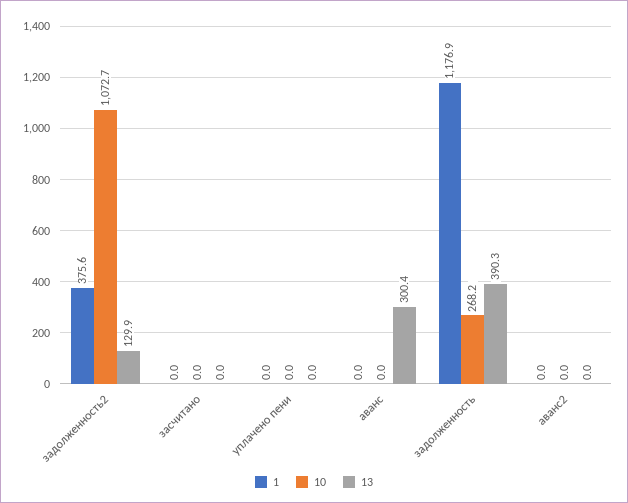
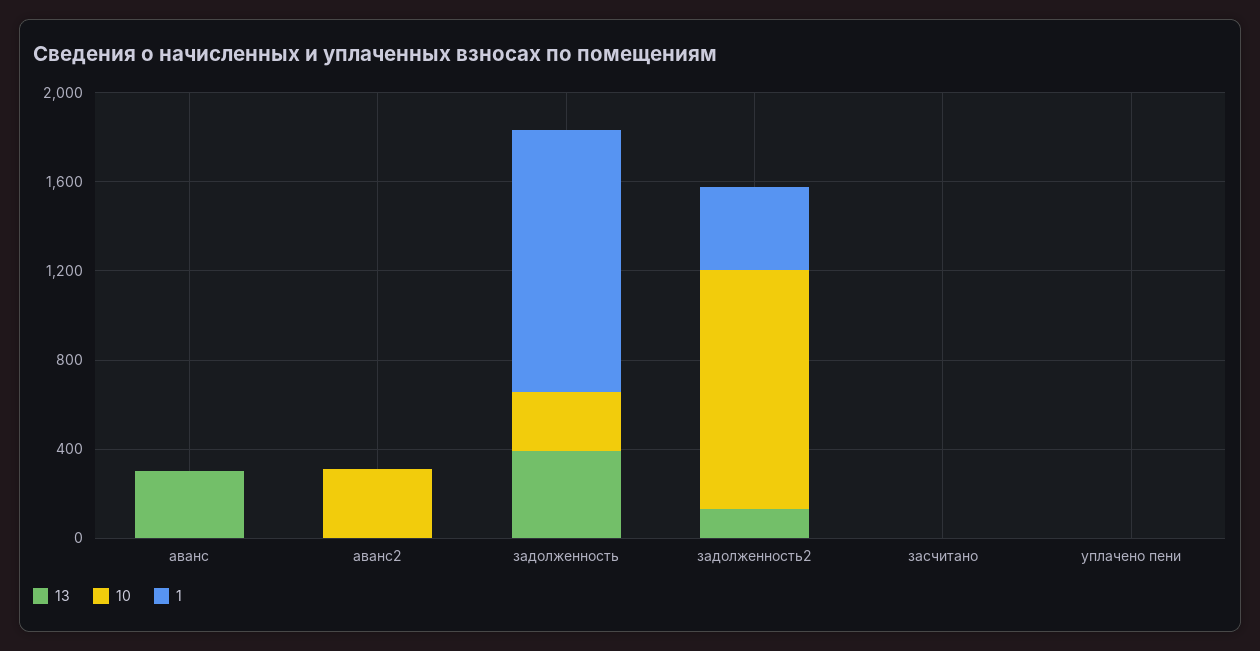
10, аванс2: 0 -> 300

